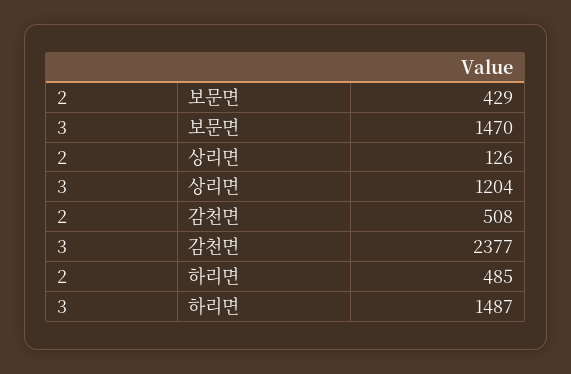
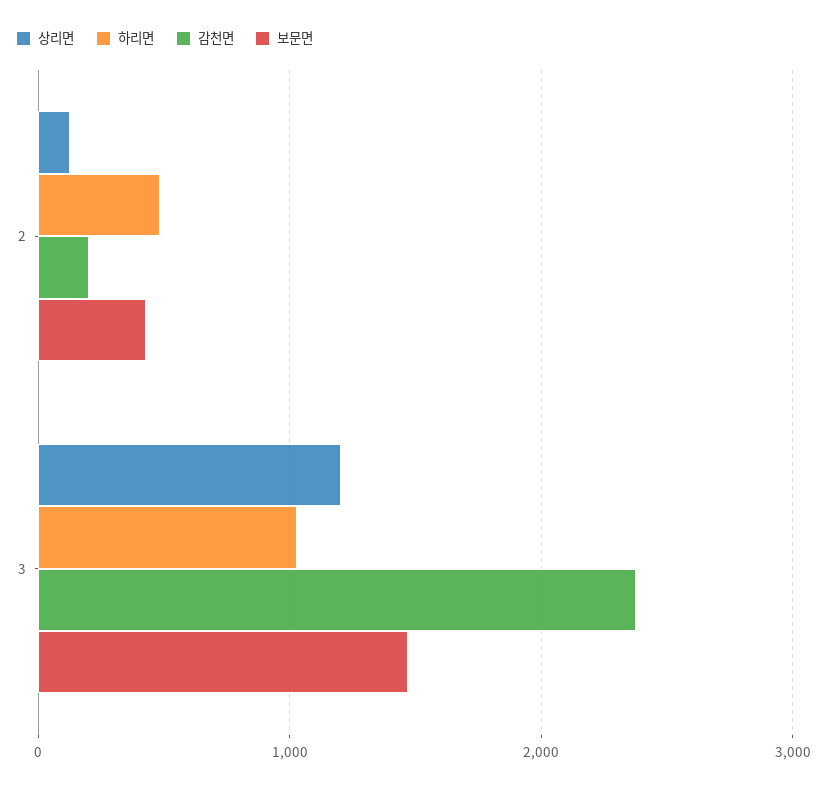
감천면, 2: 508 -> 200
하리면, 3: 1487 -> 1000

